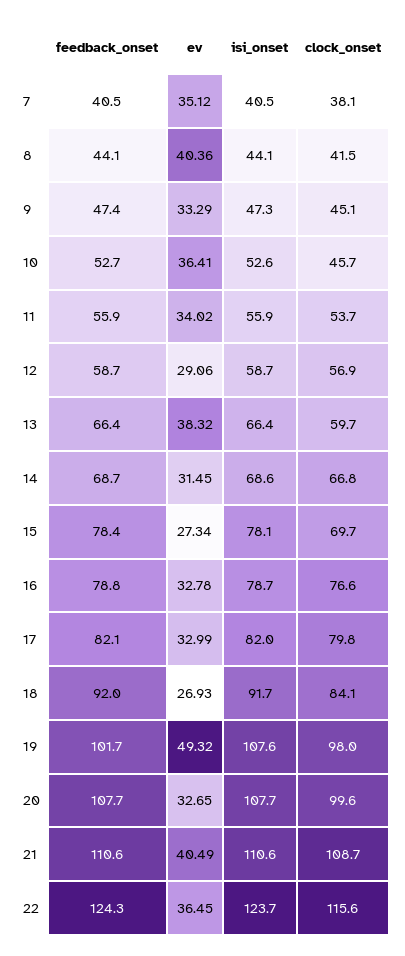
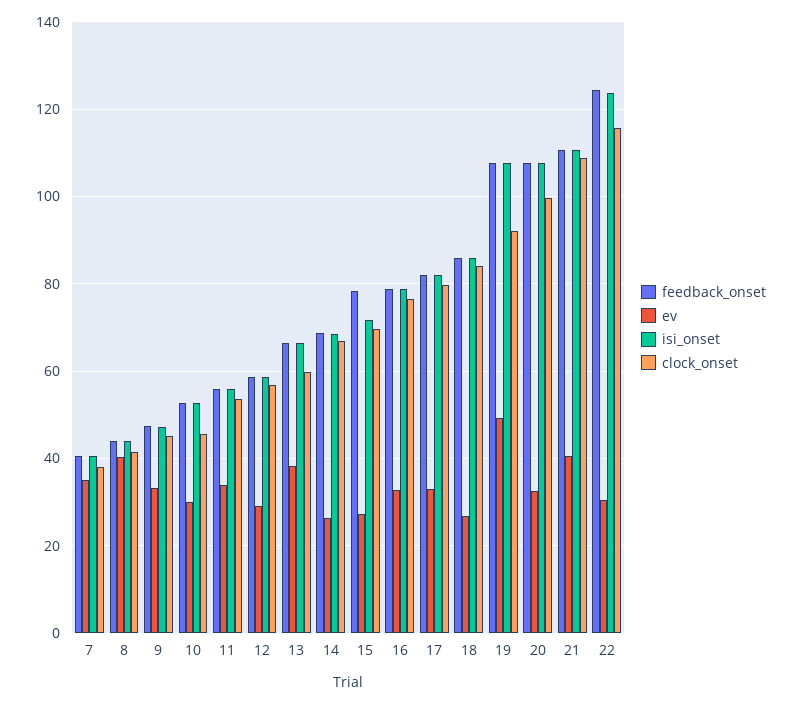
ev, 10: 36.41 -> 30
ev, 14: 31.45 -> 26
isi_onset, 15: 78.1 -> 72
feedback_onset, 18: 92 -> 86
isi_onset, 18: 91.7 -> 86
feedback_onset, 19: 101.7 -> 108
clock_onset, 19: 98 -> 92
ev, 22: 36.45 -> 30

